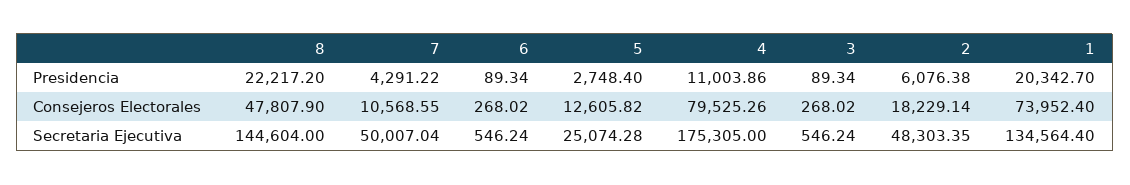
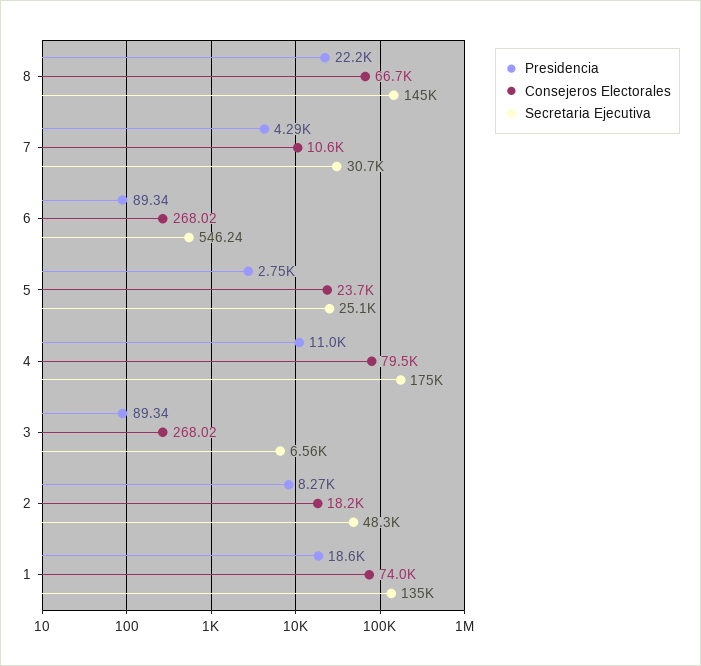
Presidencia, 2: 6076.38 -> 8270
Presidencia, 1: 20342.7 -> 18600
Consejeros Electorales, 8: 47807.9 -> 66700
Consejeros Electorales, 5: 12605.82 -> 23700
Secretaria Ejecutiva, 7: 50007.04 -> 30700
Secretaria Ejecutiva, 3: 546.24 -> 6560

